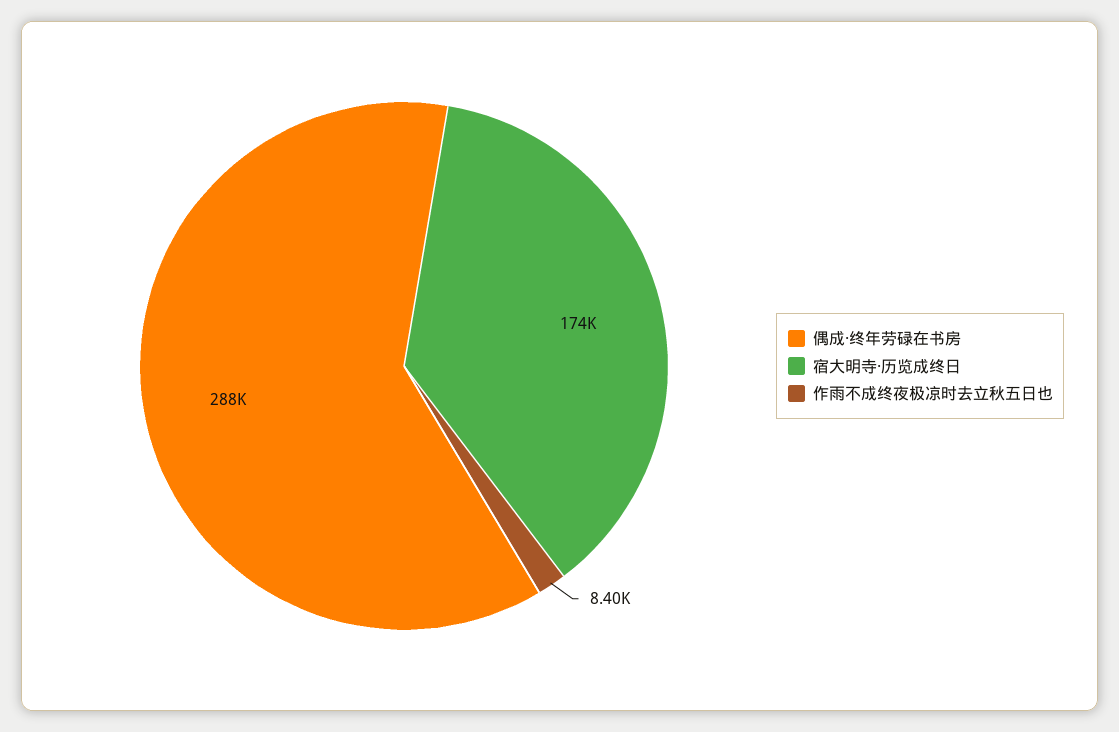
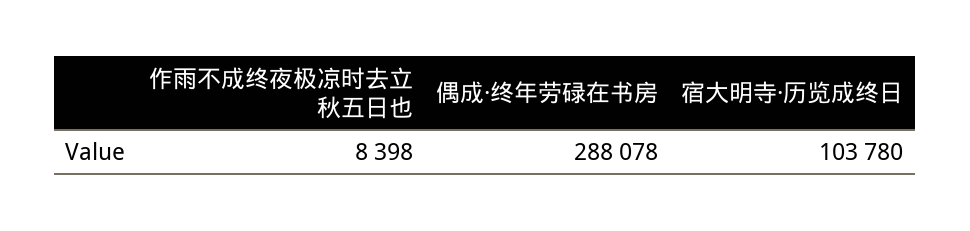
宿大明寺·历览成终日: 174000 -> 103780

